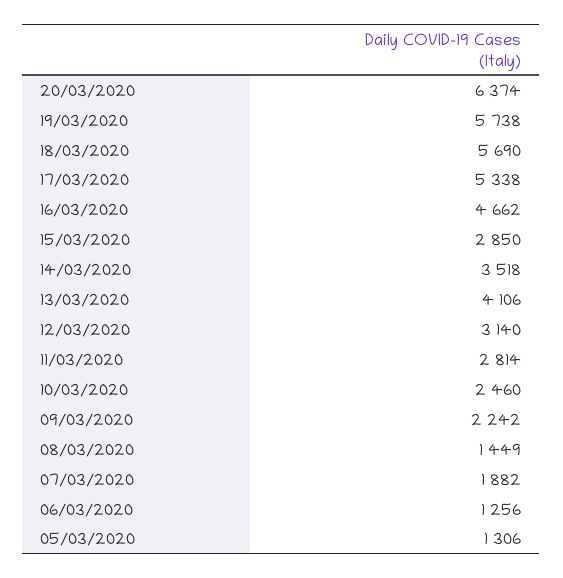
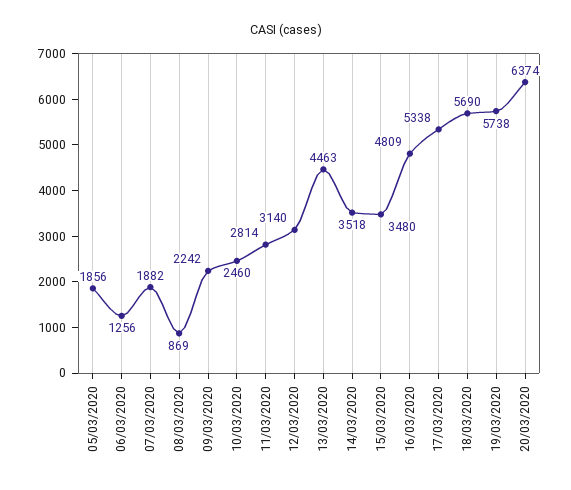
16/03/2020: 4662 -> 4809
15/03/2020: 2850 -> 3480
13/03/2020: 4106 -> 4463
08/03/2020: 1449 -> 869
05/03/2020: 1306 -> 1856

